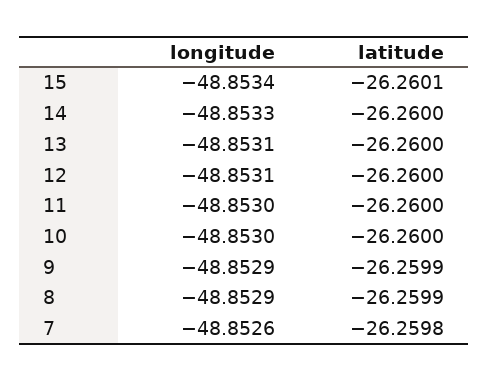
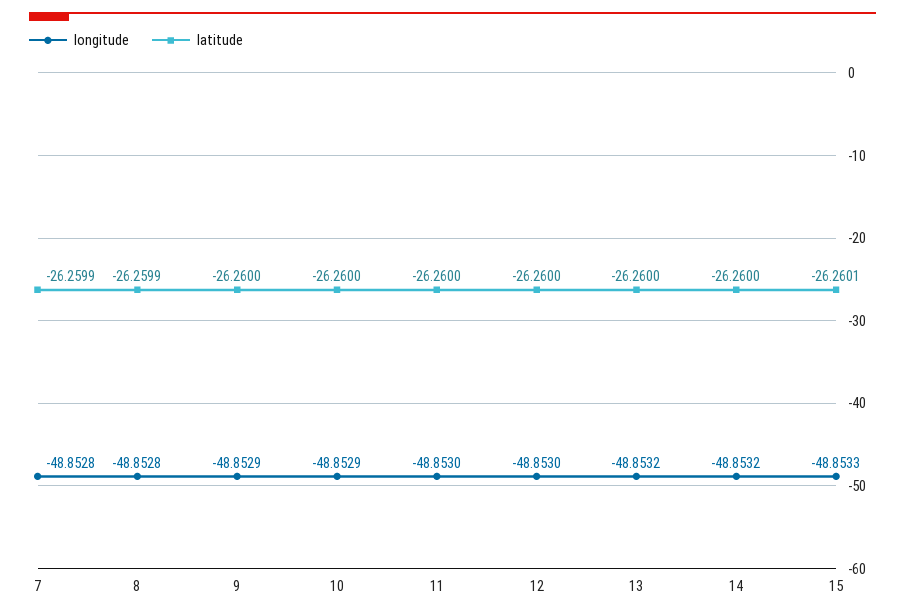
longitude, 15: -48.8534 -> -48.8533
longitude, 14: -48.8533 -> -48.8532
longitude, 13: -48.8531 -> -48.8532
longitude, 12: -48.8531 -> -48.853
longitude, 10: -48.853 -> -48.8529
latitude, 9: -26.2599 -> -26.26
longitude, 8: -48.8529 -> -48.8528
longitude, 7: -48.8526 -> -48.8528
latitude, 7: -26.2598 -> -26.2599

